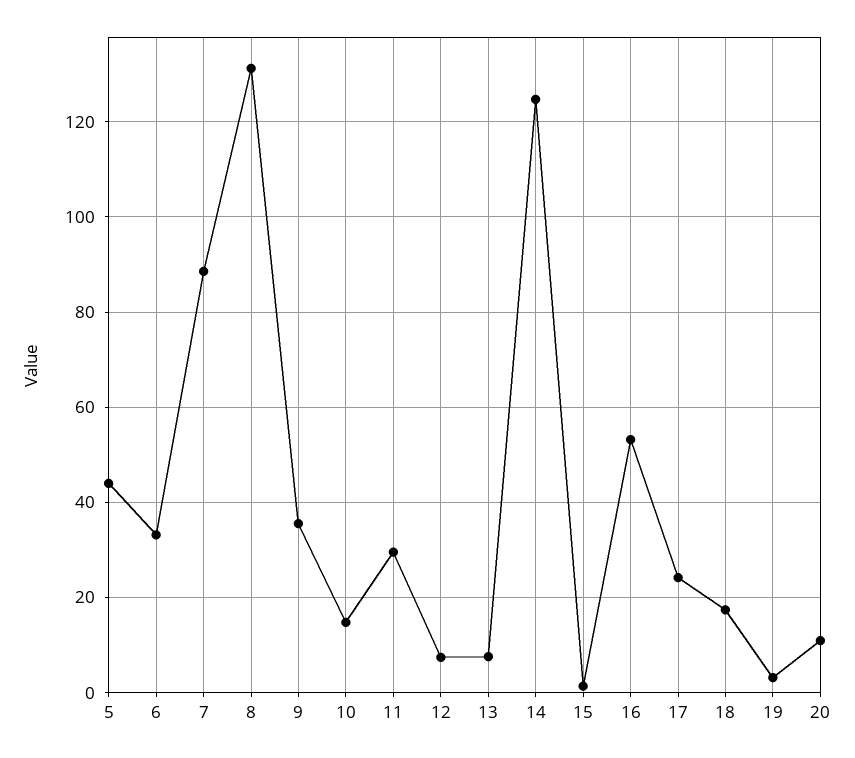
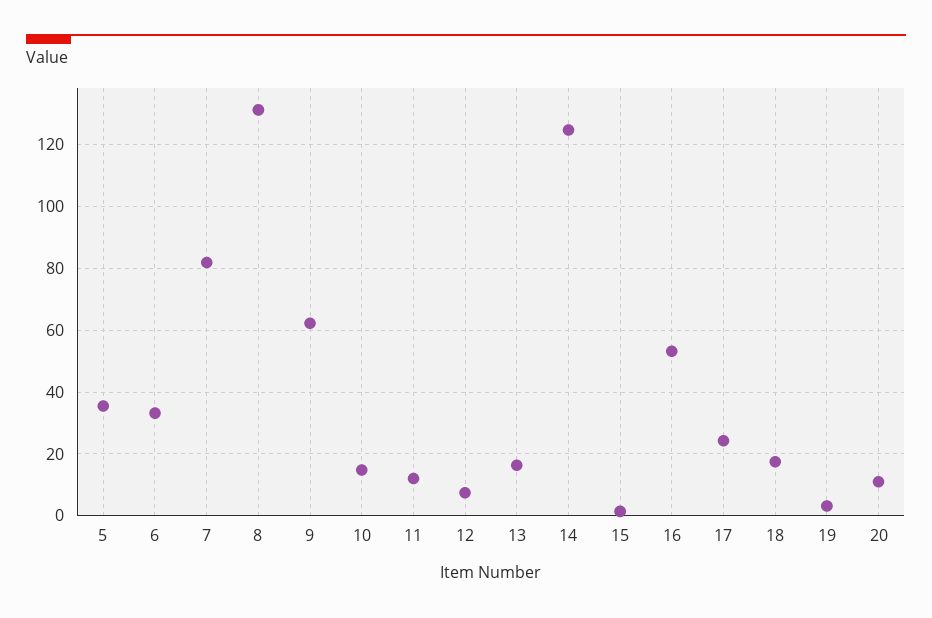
5: 44 -> 36
7: 88 -> 82
9: 36 -> 62
11: 30 -> 12
13: 8 -> 16

